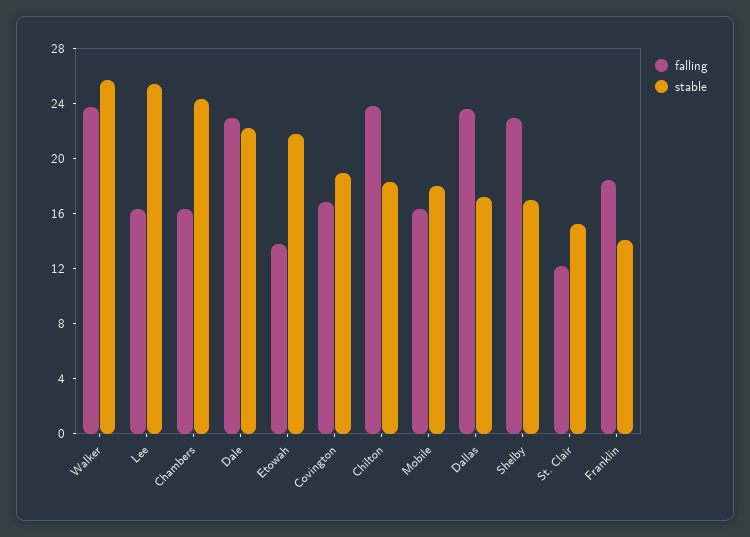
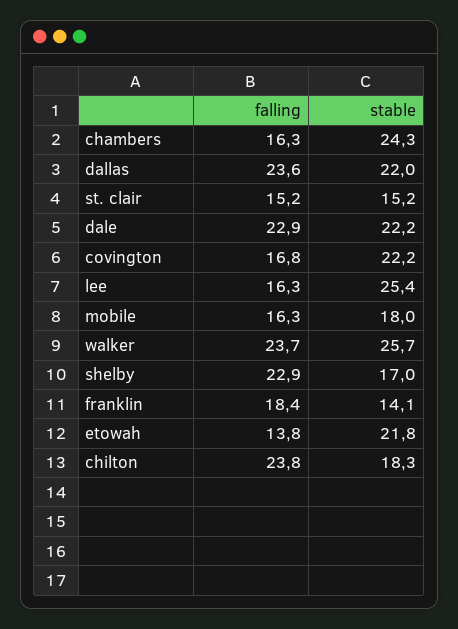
stable, Covington: 19 -> 22.2
stable, Dallas: 17 -> 22
falling, St. Clair: 12 -> 15.2

